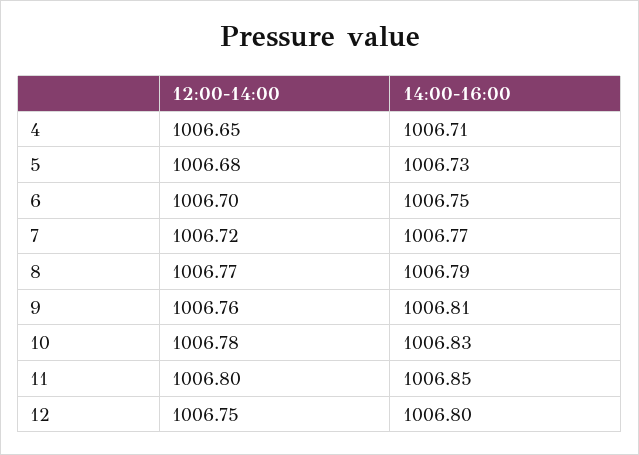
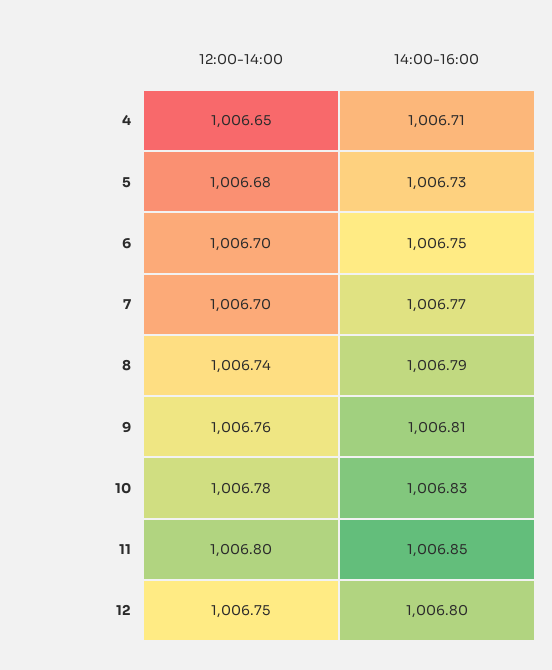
12:00-14:00, 7: 1006.72 -> 1006.7
12:00-14:00, 8: 1006.77 -> 1006.74

